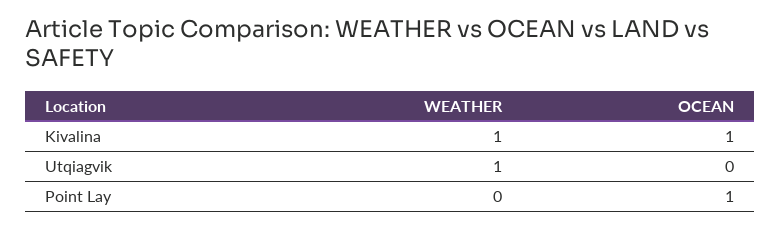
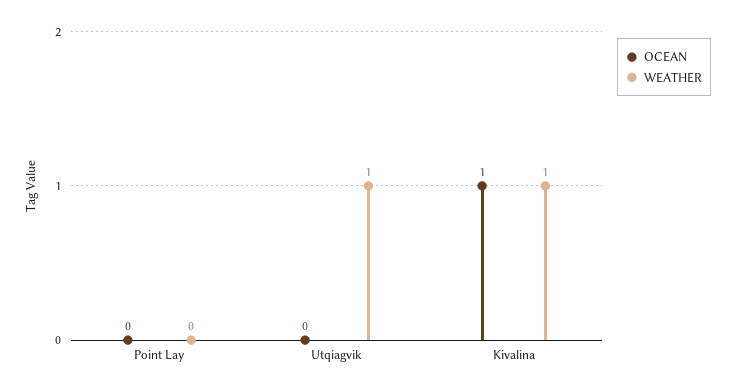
OCEAN, Point Lay: 1 -> 0

